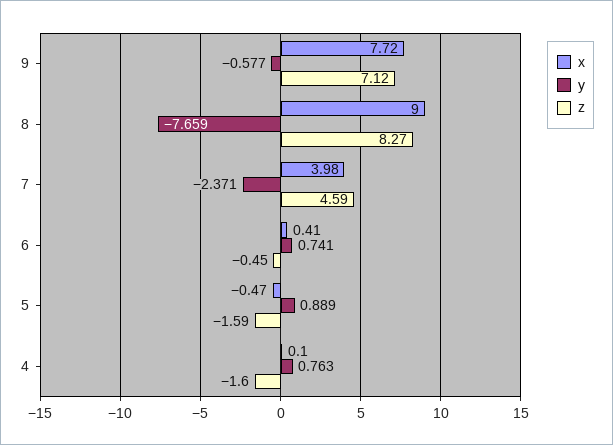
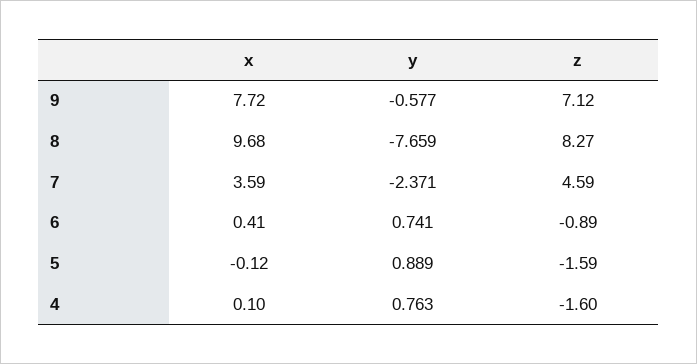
x, 8: 9 -> 9.68
x, 7: 3.98 -> 3.59
z, 6: -0.45 -> -0.89
x, 5: -0.47 -> -0.12

